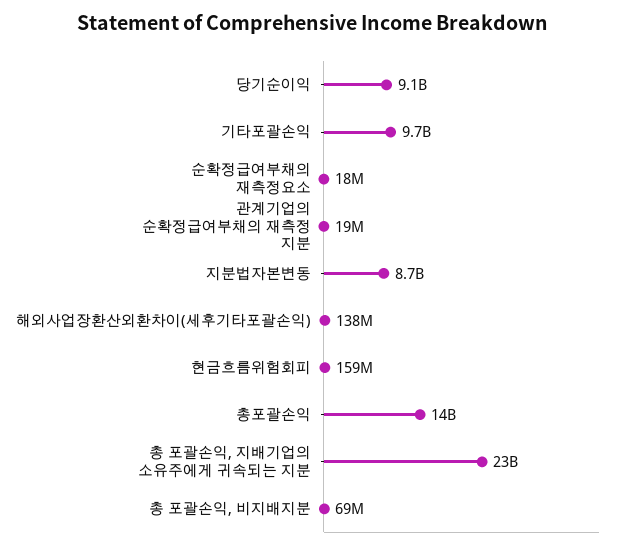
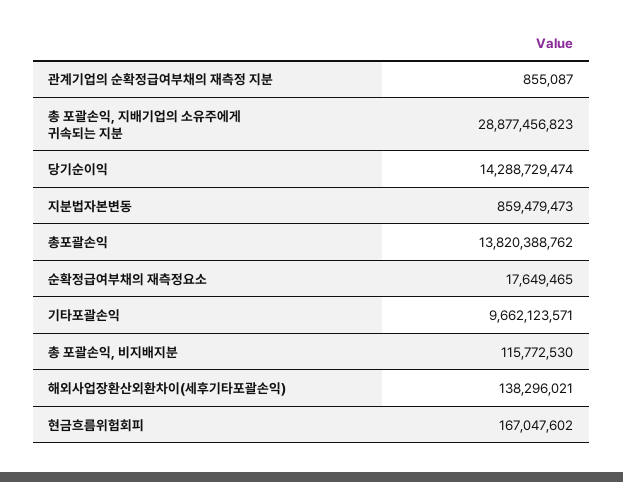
당기순이익: 9100000000 -> 14288729474
관계기업의 순확정급여부채의 재측정 지분: 19000000 -> 855087
지분법자본변동: 8700000000 -> 859479473
현금흐름위험회피: 159000000 -> 167047602
총 포괄손익, 지배기업의 소유주에게 귀속되는 지분: 23000000000 -> 28877456823
총 포괄손익, 비지배지분: 69000000 -> 115772530

